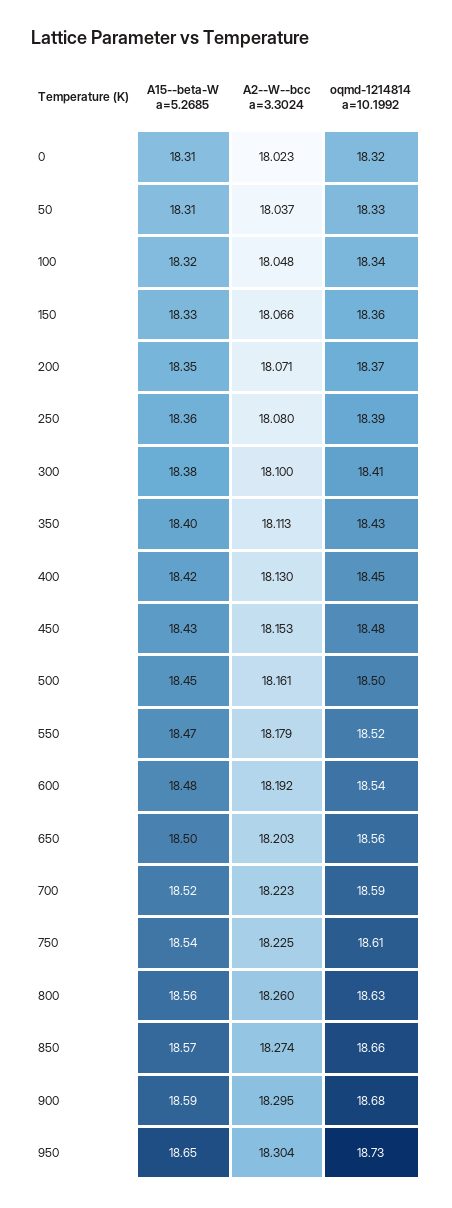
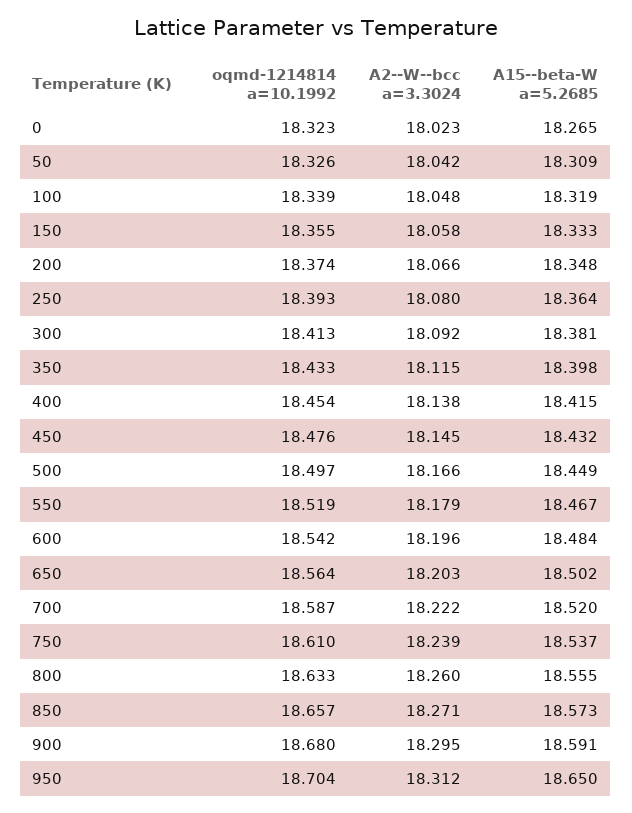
A15--beta-W a=5.2685, 0: 18.31 -> 18.265
A2--W--bcc a=3.3024, 50: 18.037 -> 18.042
A2--W--bcc a=3.3024, 150: 18.066 -> 18.058
A2--W--bcc a=3.3024, 200: 18.071 -> 18.066
A2--W--bcc a=3.3024, 300: 18.1 -> 18.092
A2--W--bcc a=3.3024, 350: 18.113 -> 18.115
A2--W--bcc a=3.3024, 400: 18.13 -> 18.138
A2--W--bcc a=3.3024, 450: 18.153 -> 18.145
A2--W--bcc a=3.3024, 500: 18.161 -> 18.166
A2--W--bcc a=3.3024, 600: 18.192 -> 18.196
A2--W--bcc a=3.3024, 700: 18.223 -> 18.222
A2--W--bcc a=3.3024, 750: 18.225 -> 18.239
A2--W--bcc a=3.3024, 850: 18.274 -> 18.271
A2--W--bcc a=3.3024, 950: 18.304 -> 18.312
oqmd-1214814 a=10.1992, 950: 18.73 -> 18.704

